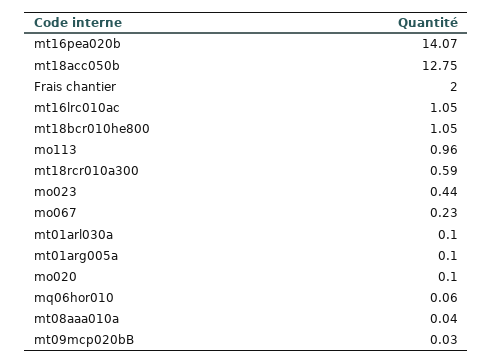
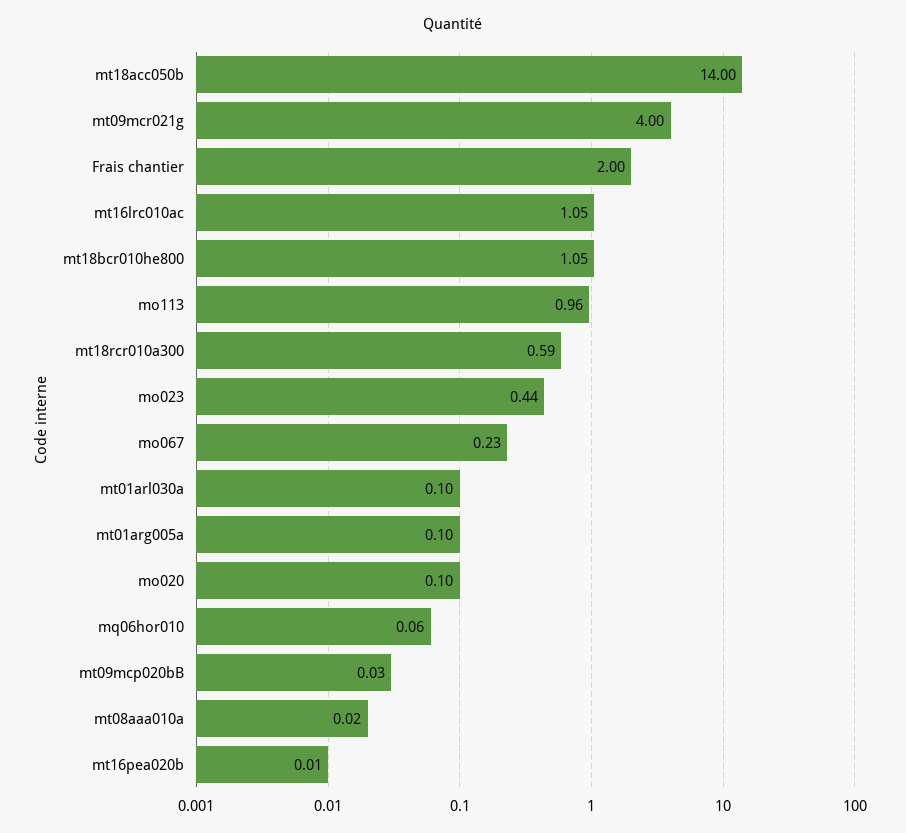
mt16pea020b: 14.07 -> 0.01
mt18acc050b: 12.75 -> 14
mt08aaa010a: 0.04 -> 0.02
mt09mcr021g: none -> 4

